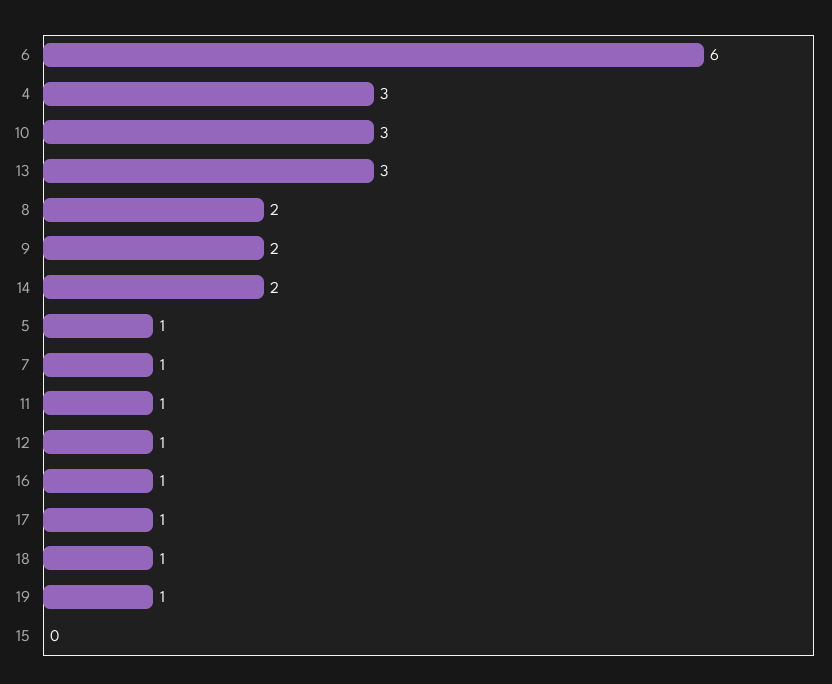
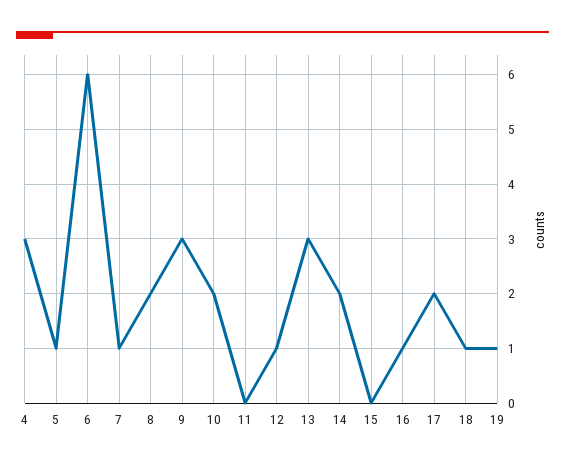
10: 3 -> 2
9: 2 -> 3
11: 1 -> 0
17: 1 -> 2

